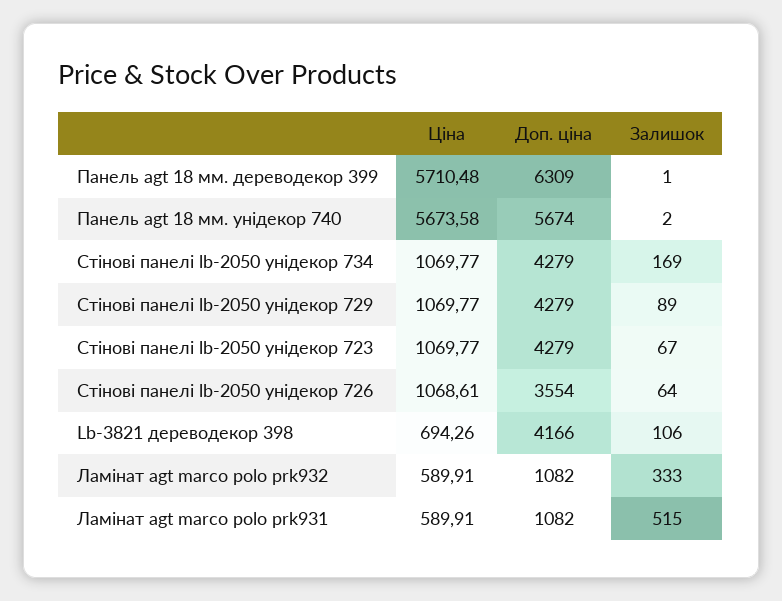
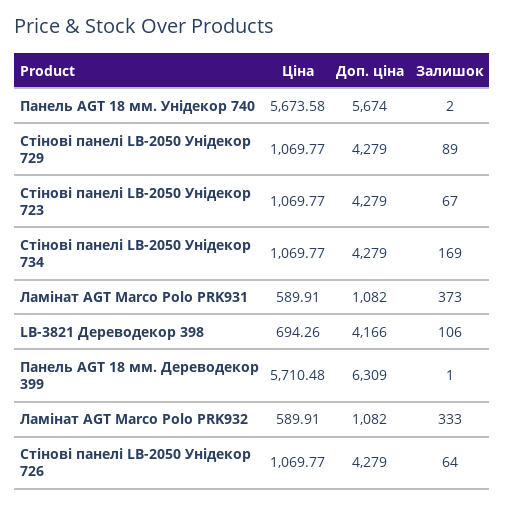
Ціна, Стінові панелі lb-2050 унідекор 726: 1068.61 -> 1069.77
Доп. ціна, Стінові панелі lb-2050 унідекор 726: 3554 -> 4279
Залишок, Ламінат agt marco polo prk931: 515 -> 373

